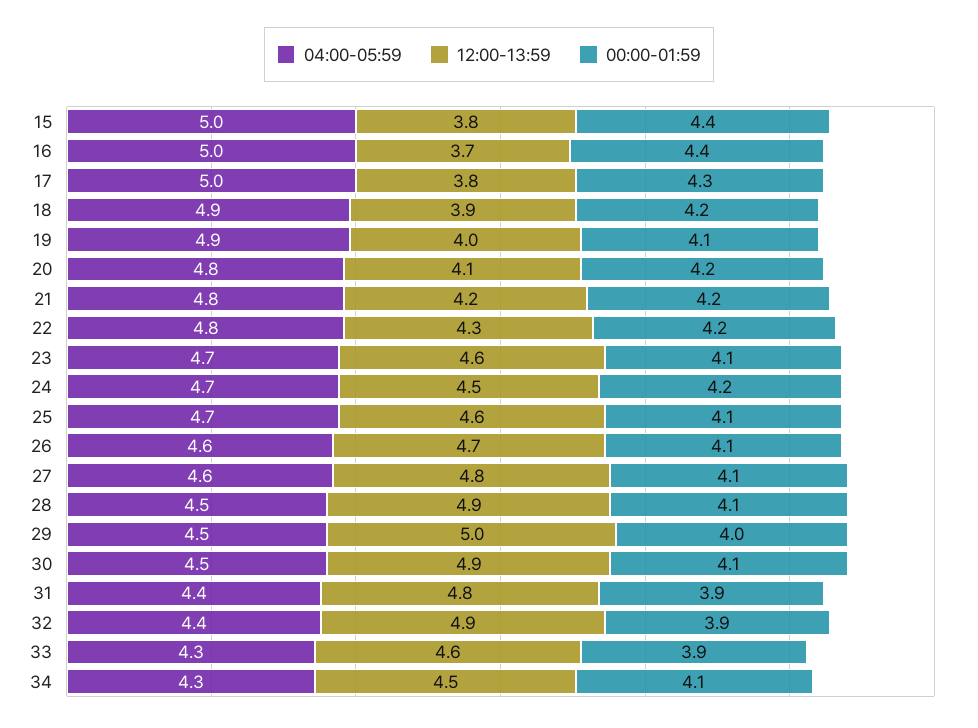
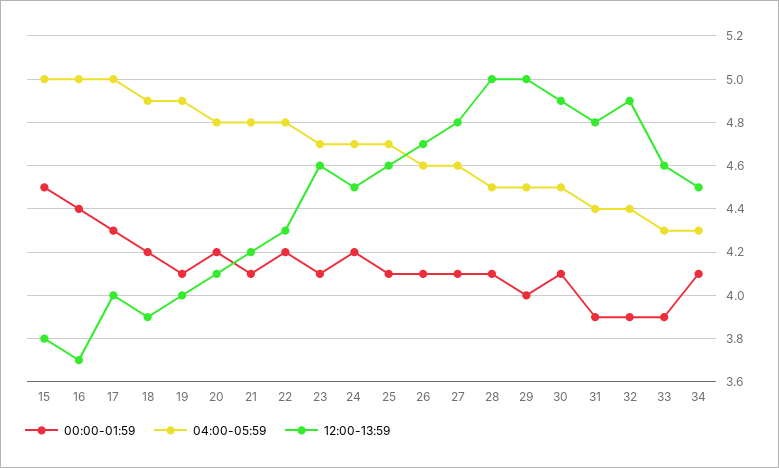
00:00-01:59, 15: 4.4 -> 4.5
12:00-13:59, 17: 3.8 -> 4
00:00-01:59, 21: 4.2 -> 4.1
12:00-13:59, 28: 4.9 -> 5

